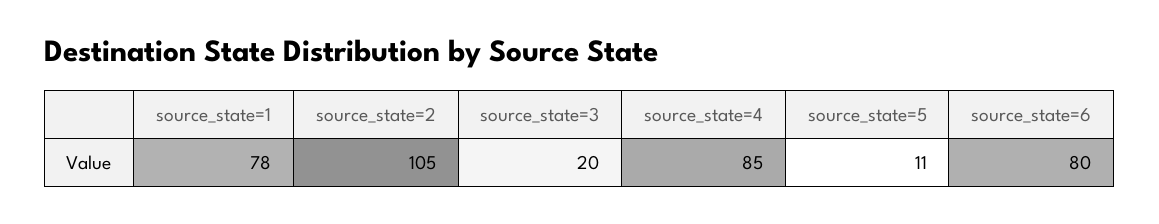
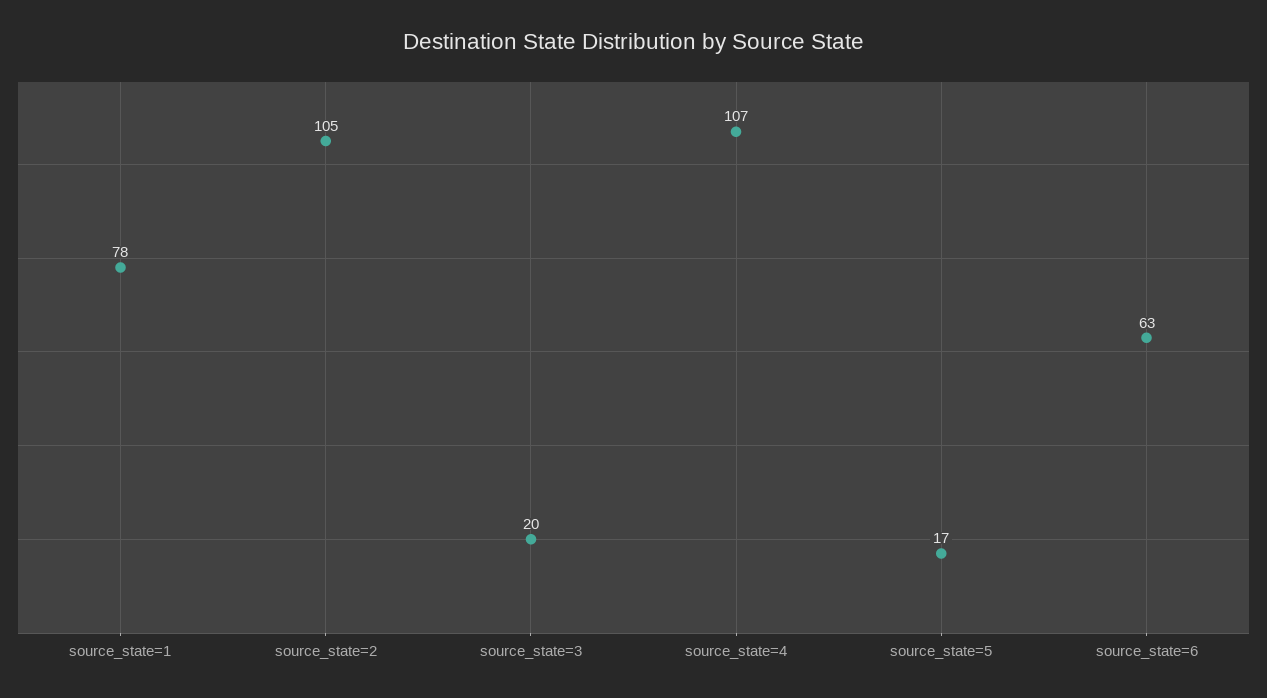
source_state=4: 85 -> 107
source_state=5: 11 -> 17
source_state=6: 80 -> 63

